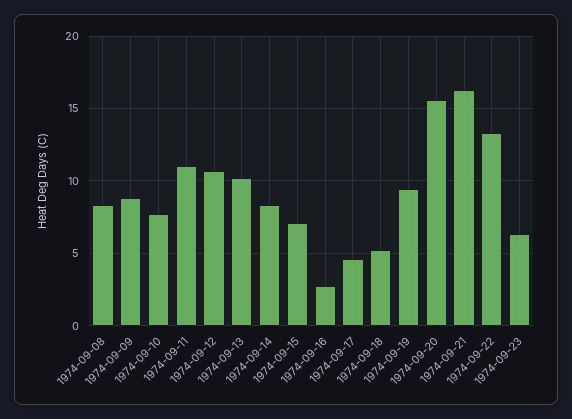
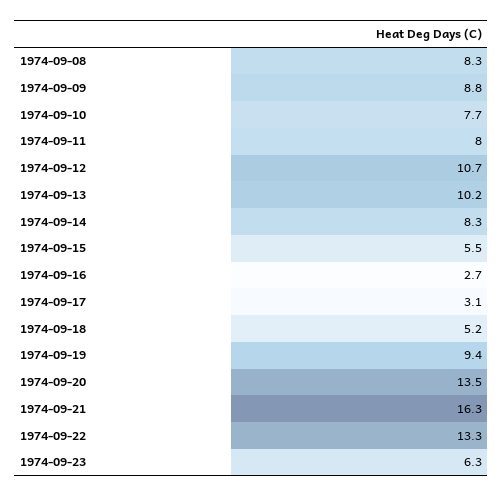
1974-09-11: 11 -> 8
1974-09-15: 7 -> 5.5
1974-09-17: 4.5 -> 3.1
1974-09-20: 15.5 -> 13.5

